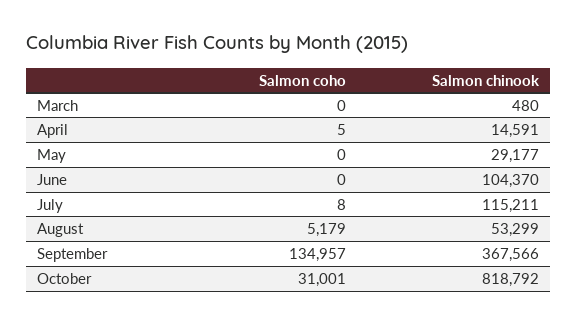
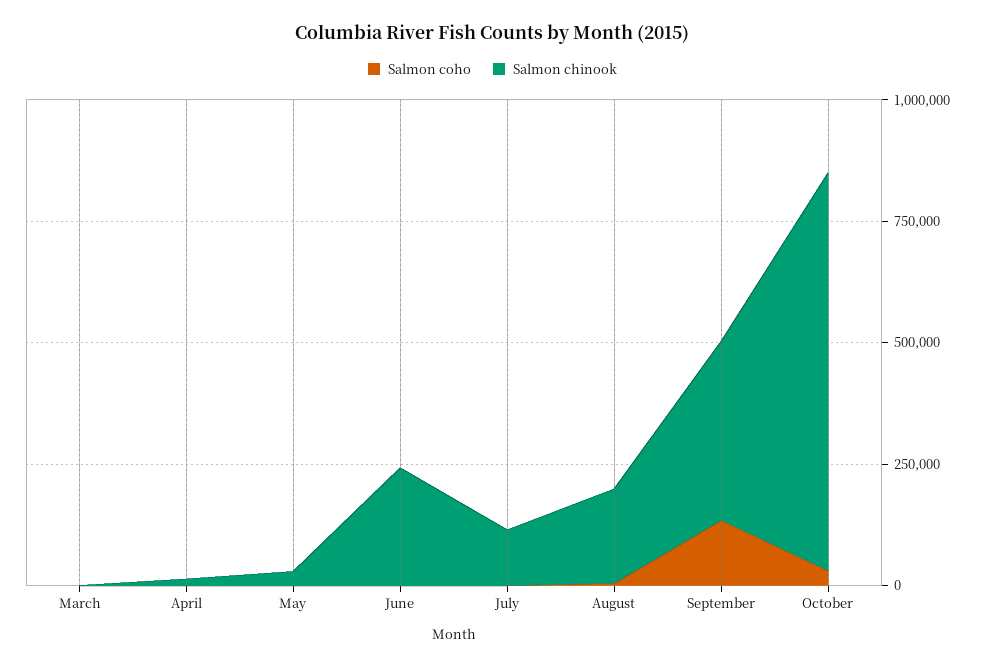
Salmon chinook, June: 104370 -> 250000
Salmon chinook, August: 53299 -> 200000

